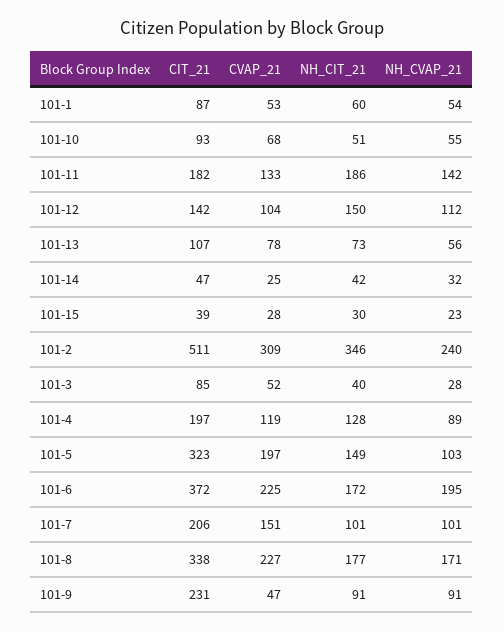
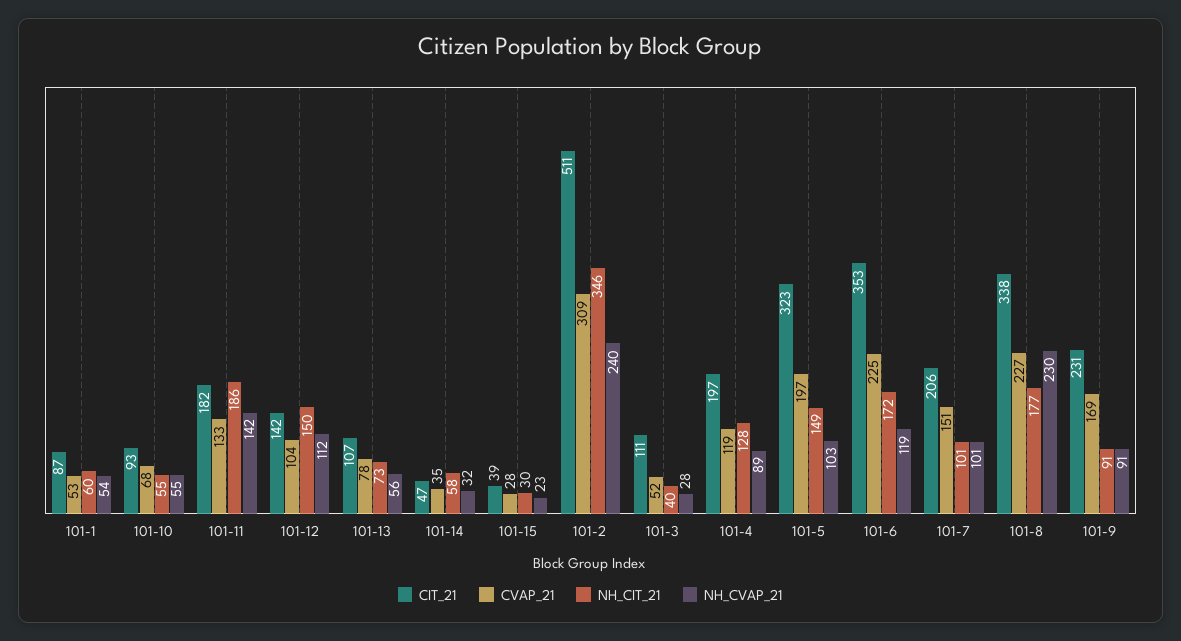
NH_CIT_21, 101-10: 51 -> 55
CVAP_21, 101-14: 25 -> 35
NH_CIT_21, 101-14: 42 -> 58
CIT_21, 101-3: 85 -> 111
CIT_21, 101-6: 372 -> 353
NH_CVAP_21, 101-6: 195 -> 119
NH_CVAP_21, 101-8: 171 -> 230
CVAP_21, 101-9: 47 -> 169

